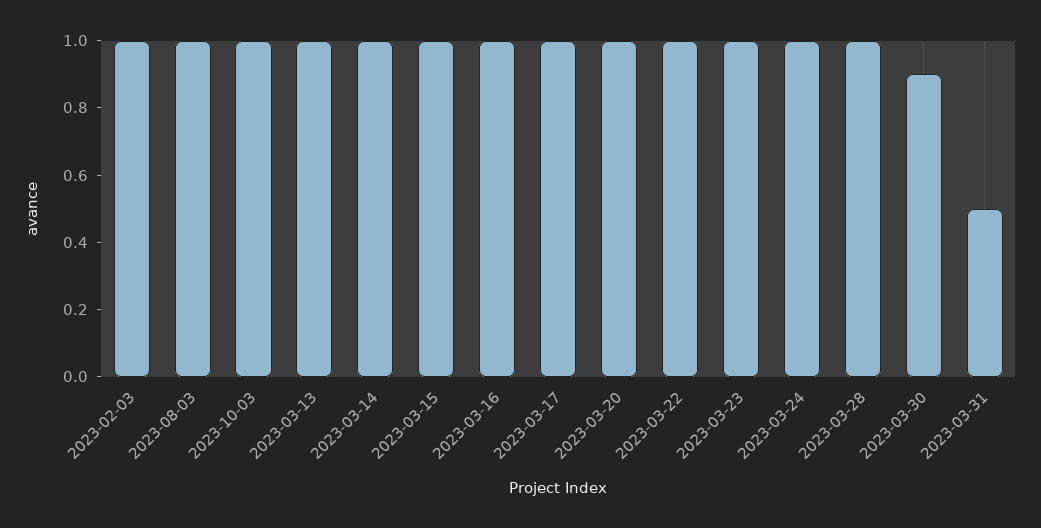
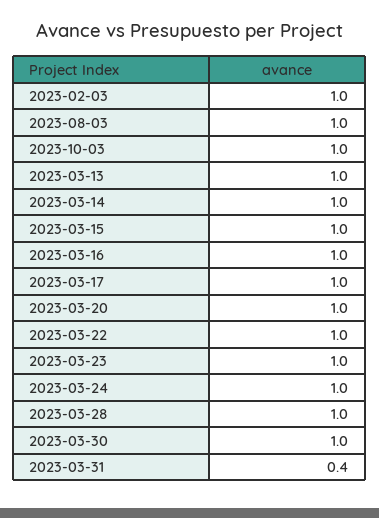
2023-03-30: 0.9 -> 1
2023-03-31: 0.5 -> 0.4

